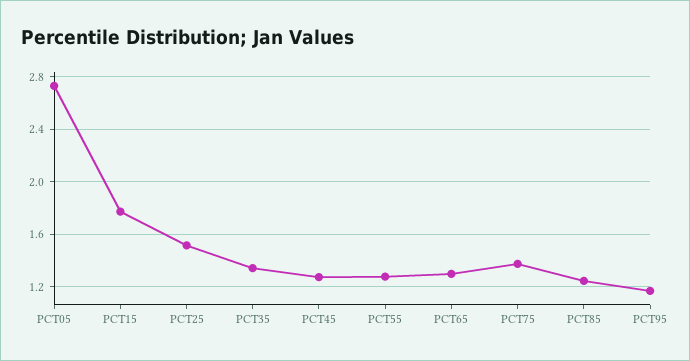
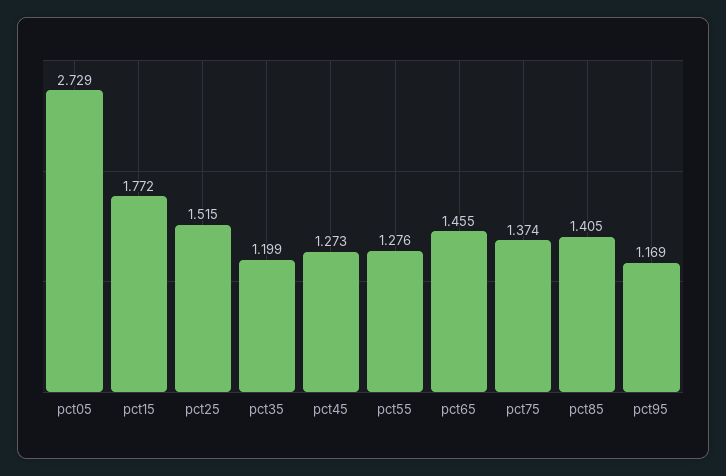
PCT35: 1.35 -> 1.199
PCT65: 1.3 -> 1.455
PCT85: 1.25 -> 1.405

